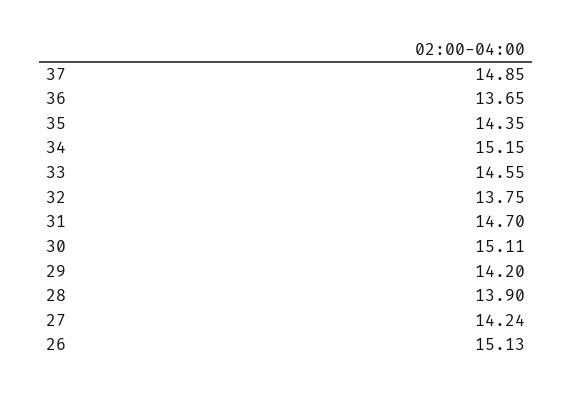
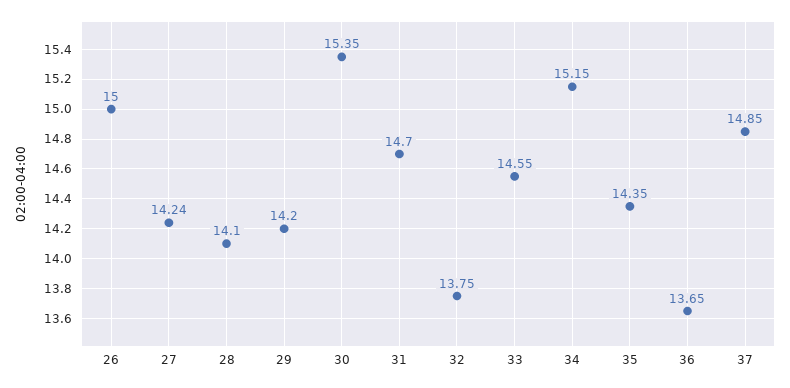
30: 15.11 -> 15.35
28: 13.9 -> 14.1
26: 15.13 -> 15

